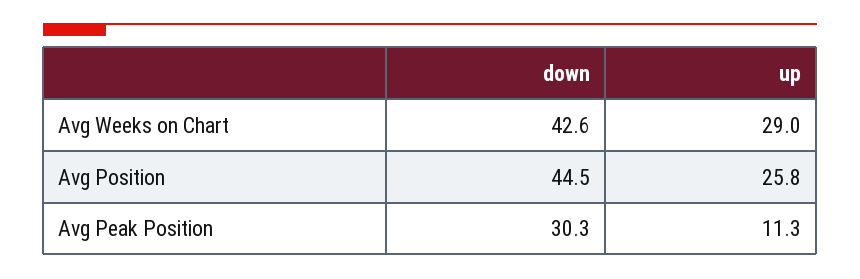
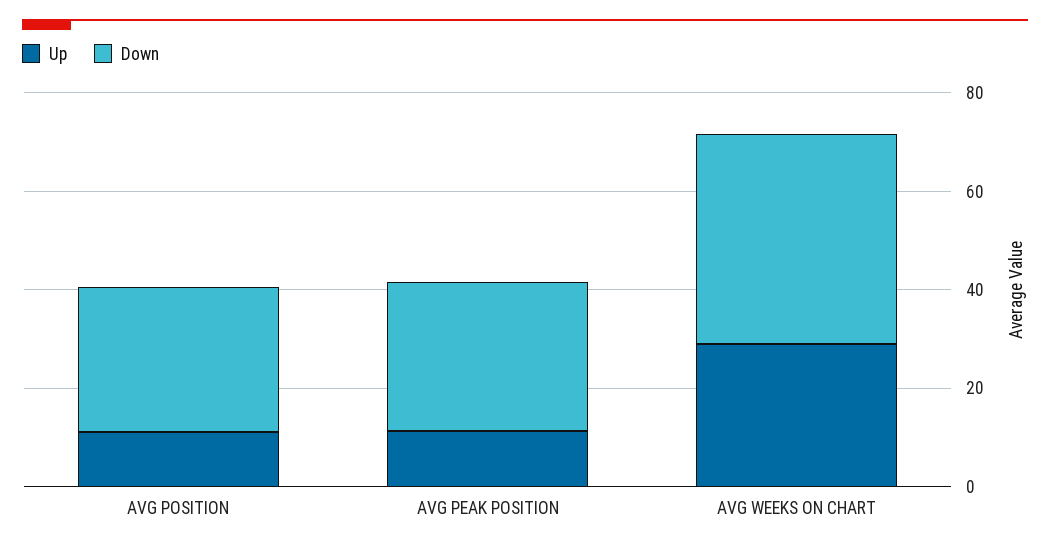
down, Avg Position: 44.5 -> 30
up, Avg Position: 25.8 -> 10

